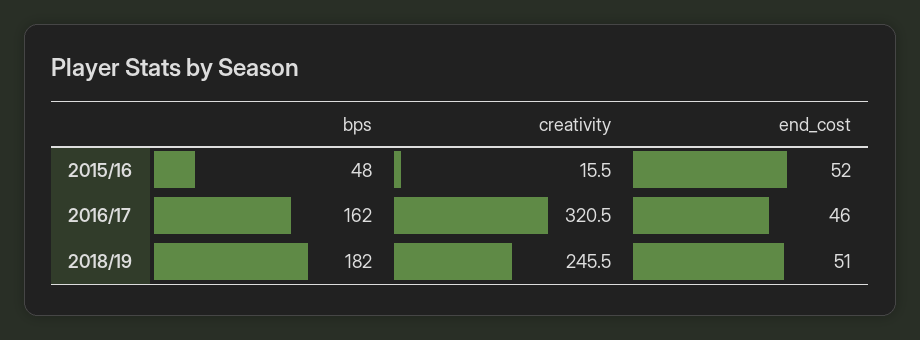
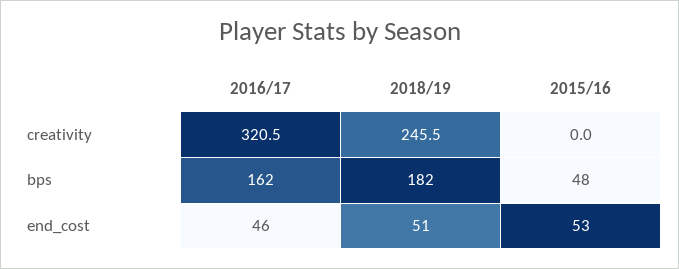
creativity, 2015/16: 15.5 -> 0
end_cost, 2015/16: 52 -> 53

